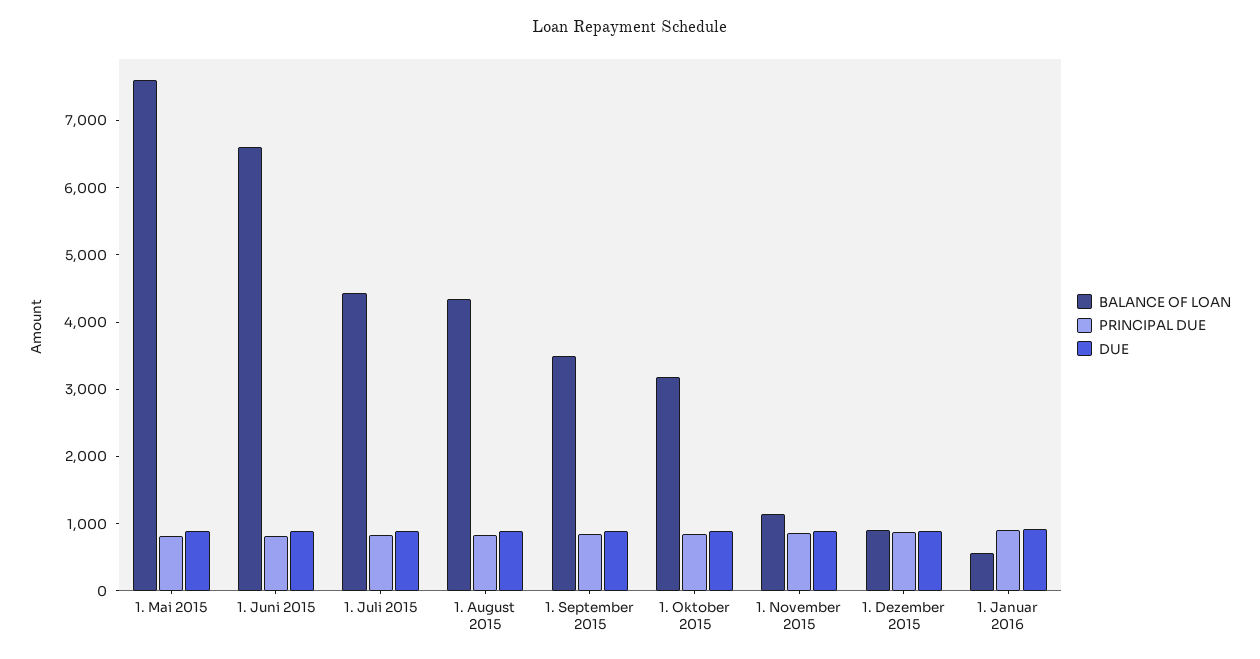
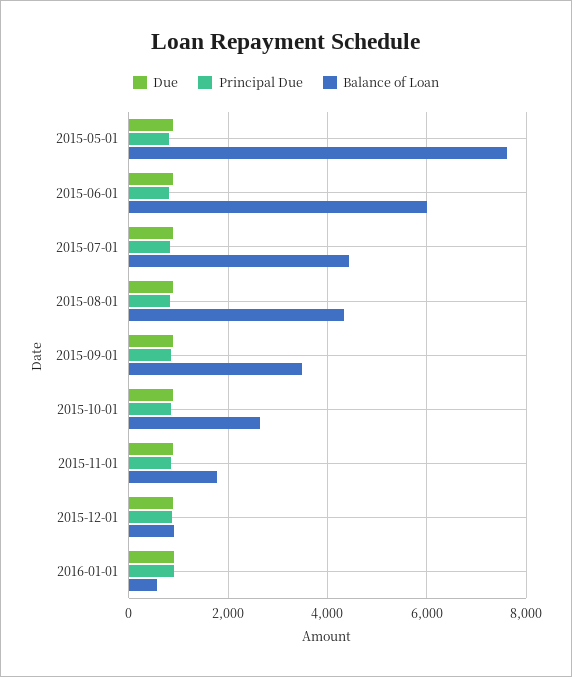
BALANCE OF LOAN, 1. Juni 2015: 6600 -> 6000
BALANCE OF LOAN, 1. Oktober 2015: 3200 -> 2600
BALANCE OF LOAN, 1. November 2015: 1200 -> 1800

